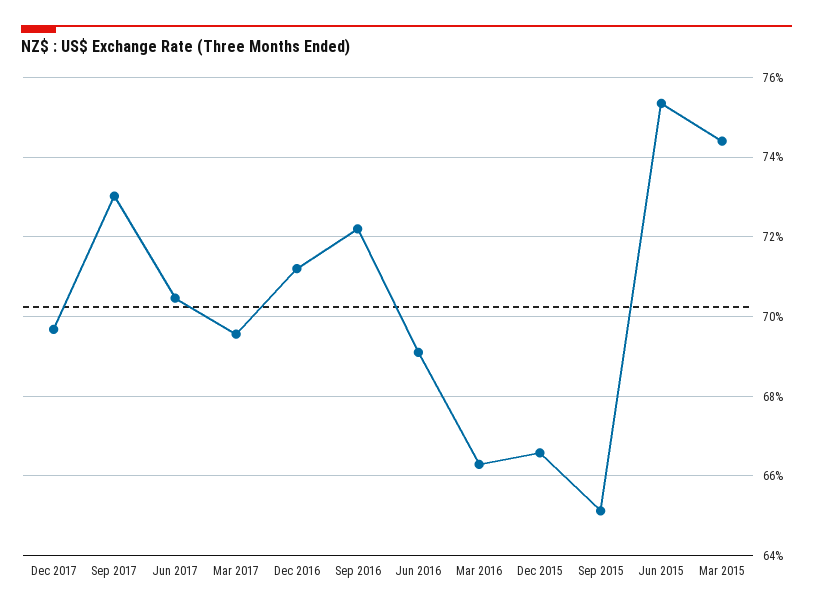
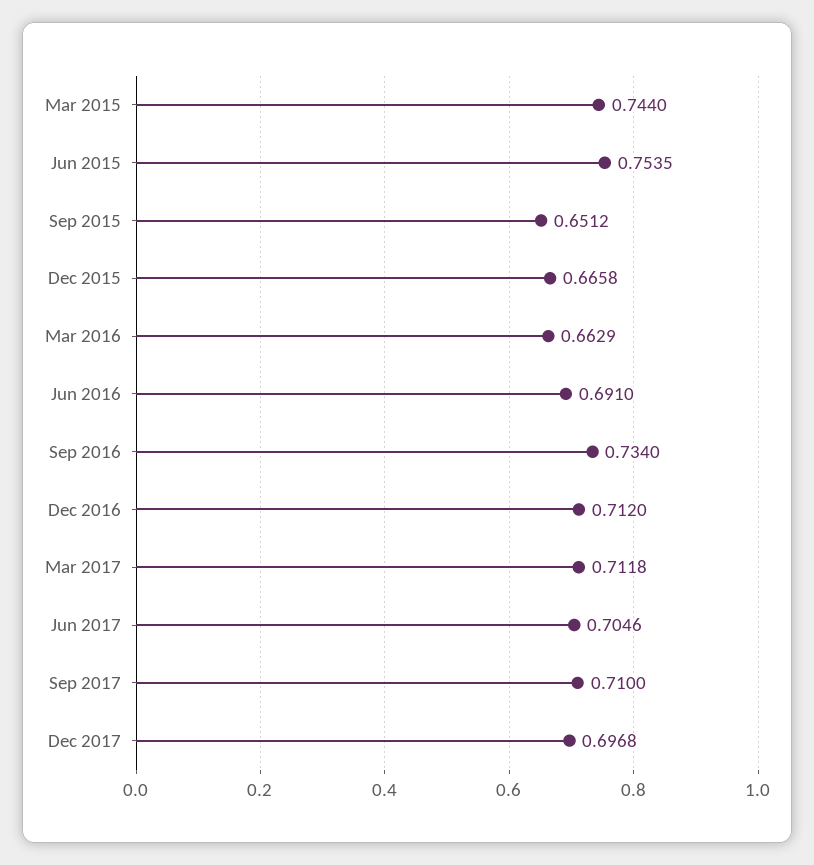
Sep 2017: 0.73 -> 0.71
Mar 2017: 0.696 -> 0.7118
Sep 2016: 0.722 -> 0.734

